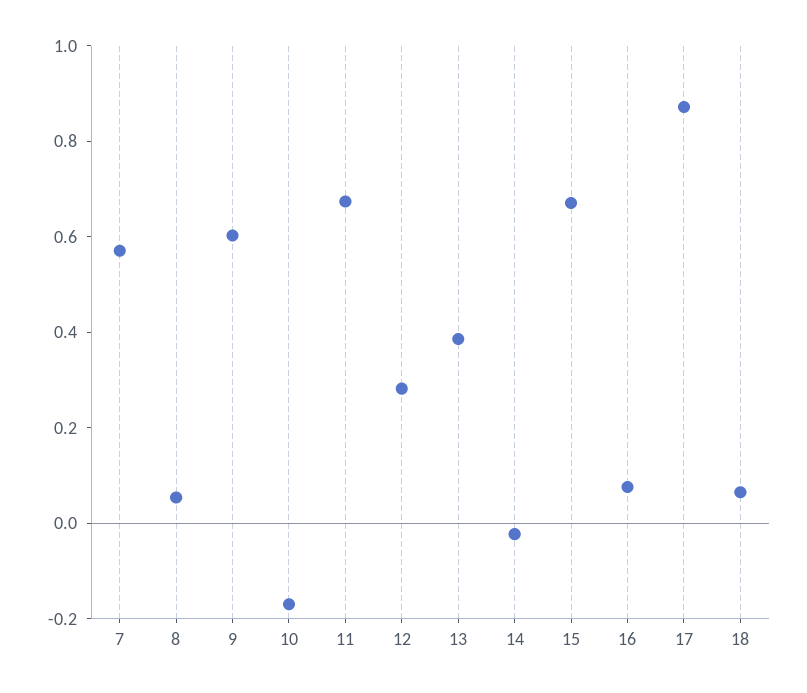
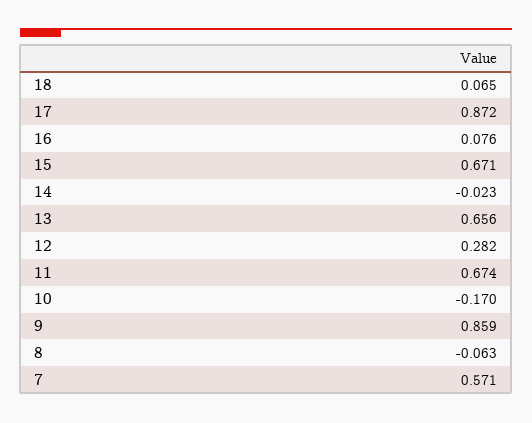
8: 0.05 -> -0.063
9: 0.6 -> 0.859
13: 0.4 -> 0.656

